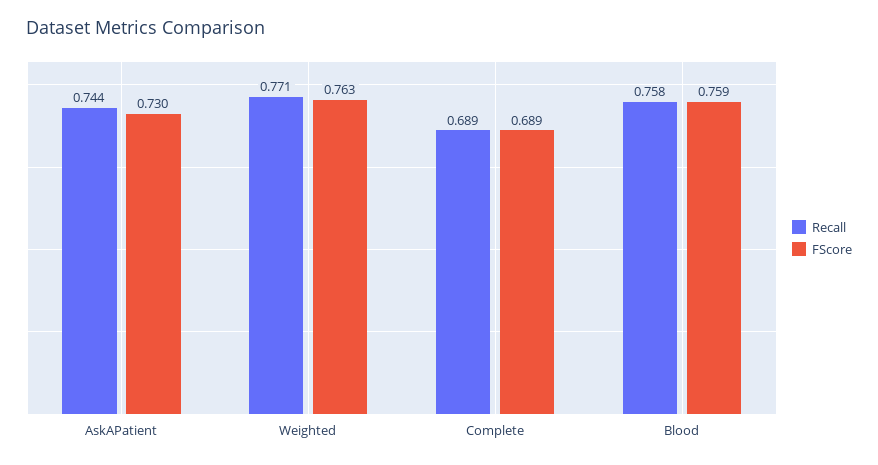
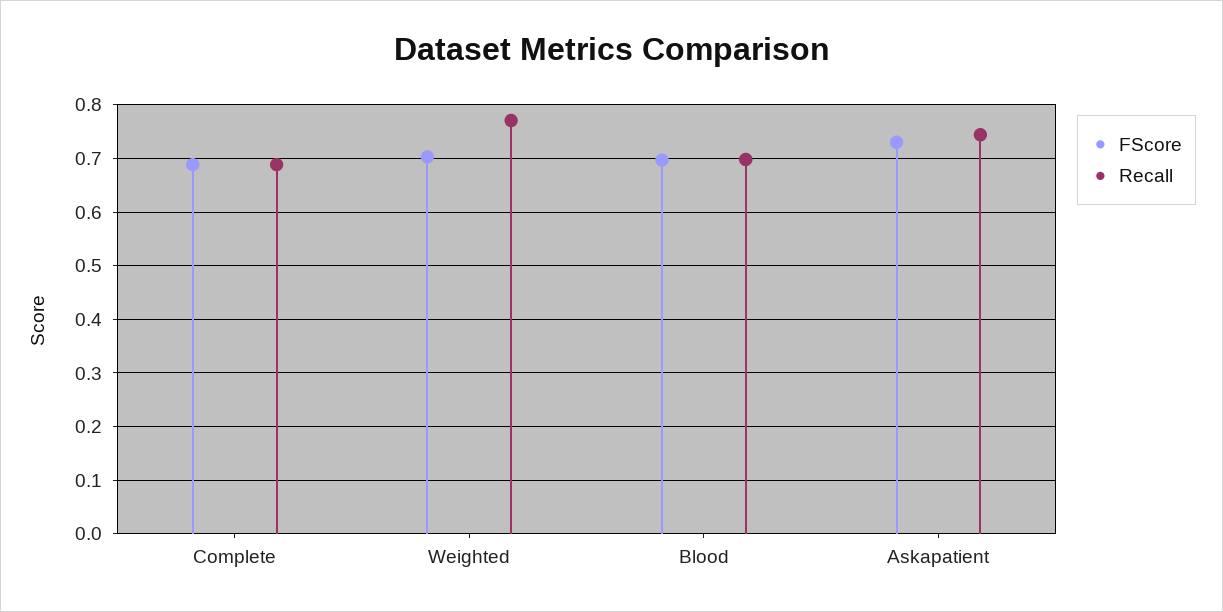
FScore, Weighted: 0.763 -> 0.7
Recall, Blood: 0.758 -> 0.7
FScore, Blood: 0.759 -> 0.7

